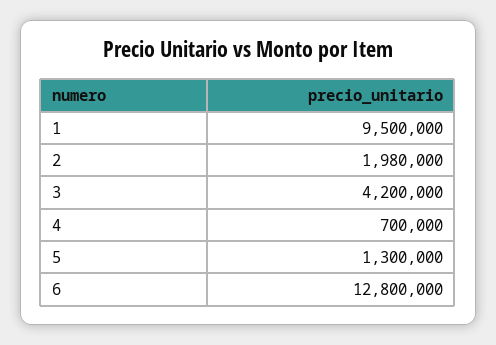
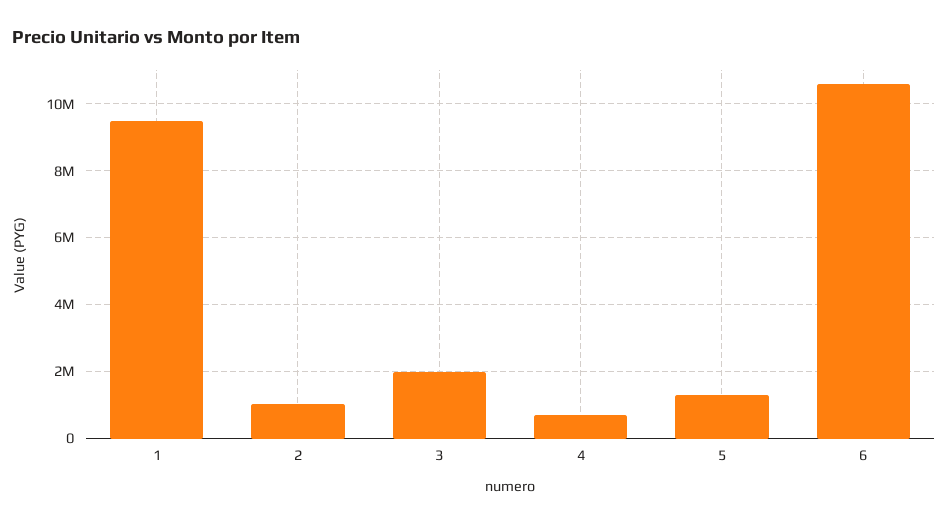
2: 1980000 -> 1000000
3: 4200000 -> 2000000
6: 12800000 -> 10600000

